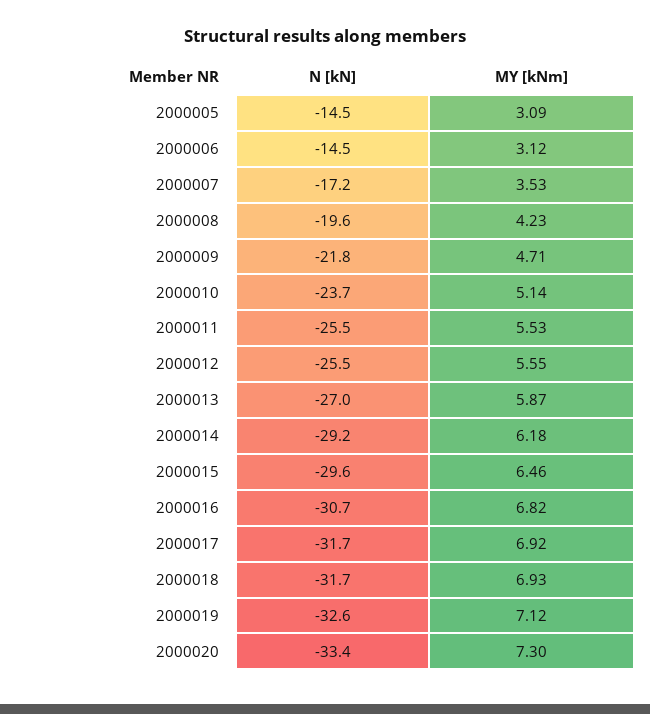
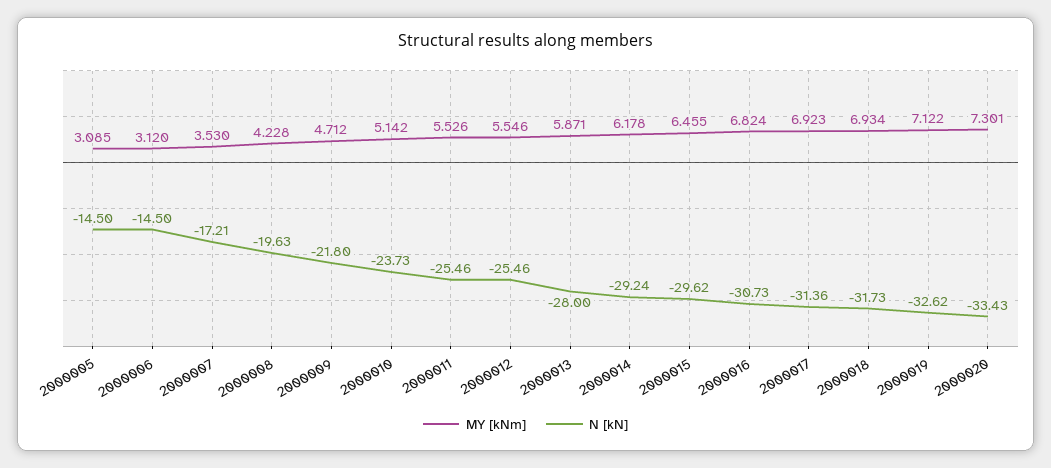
N [kN], 2000013: -27 -> -28
N [kN], 2000017: -31.7 -> -31.36

